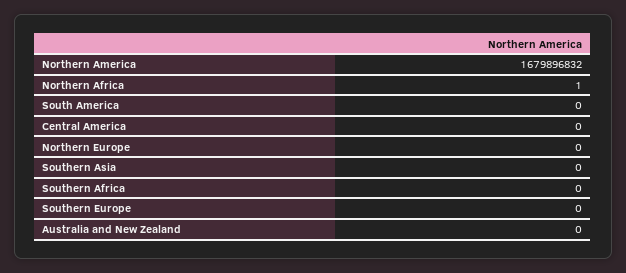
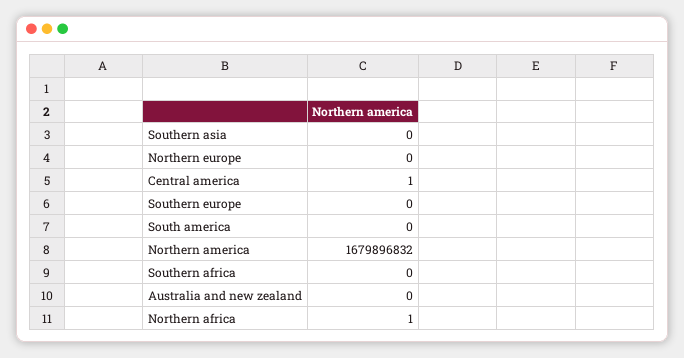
Central America: 0 -> 1

